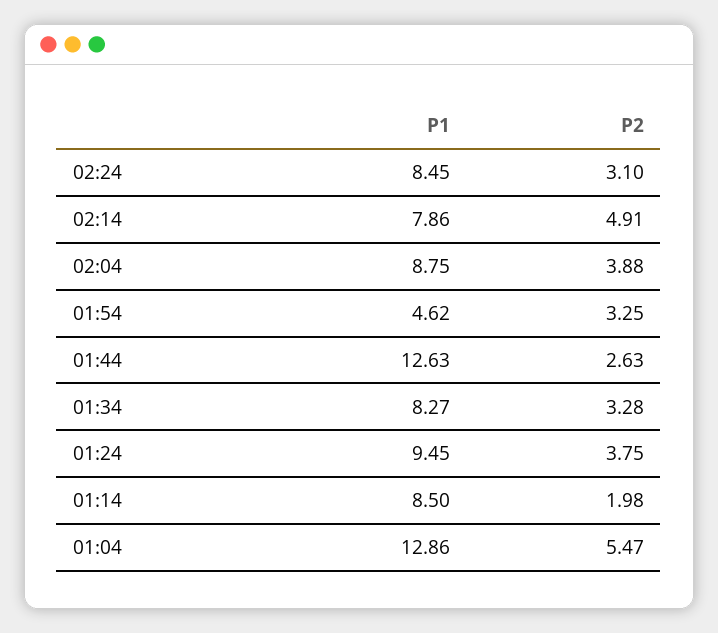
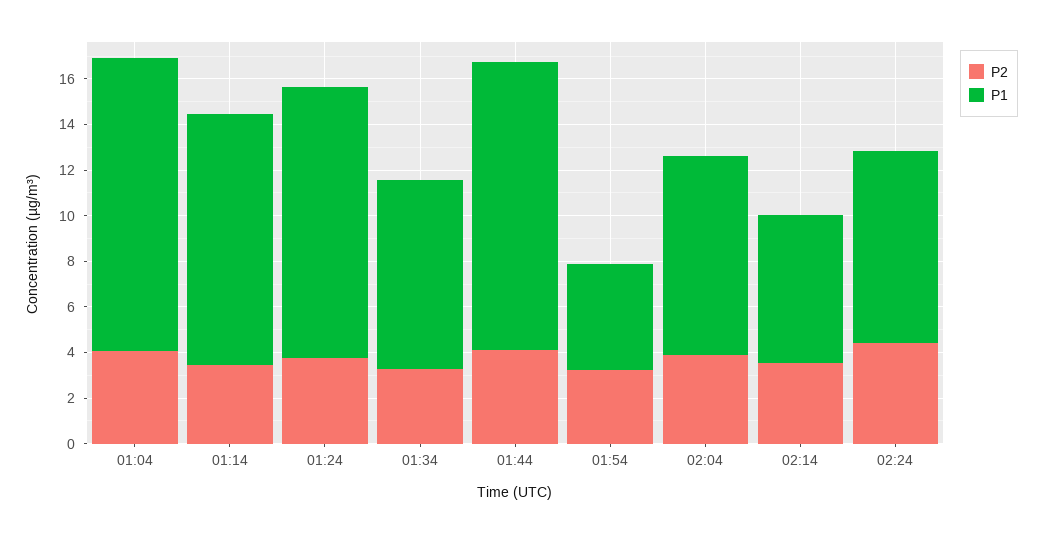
P2, 02:24: 3.1 -> 4.5
P1, 02:14: 7.86 -> 6.5
P2, 02:14: 4.91 -> 3.5
P2, 01:44: 2.63 -> 4
P1, 01:24: 9.45 -> 12
P1, 01:14: 8.5 -> 11
P2, 01:14: 1.98 -> 3.5
P2, 01:04: 5.47 -> 4

